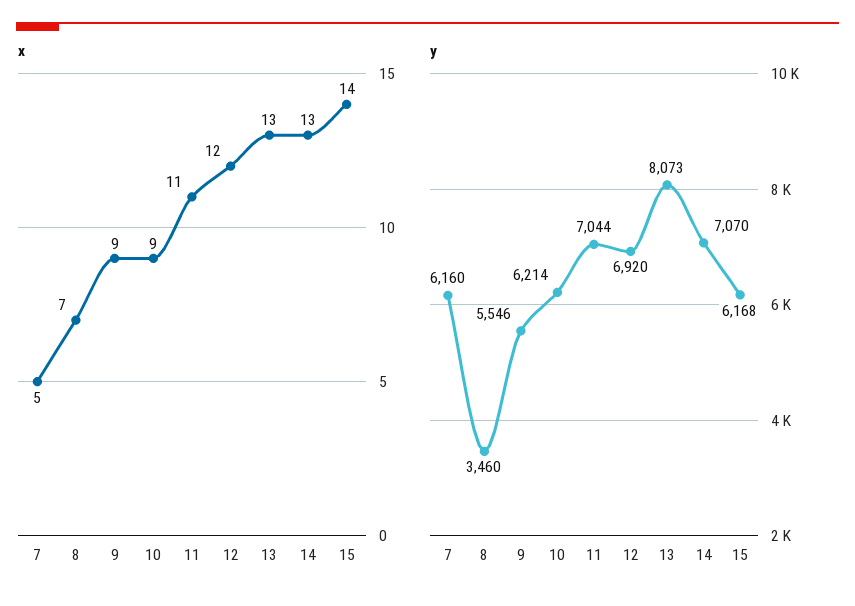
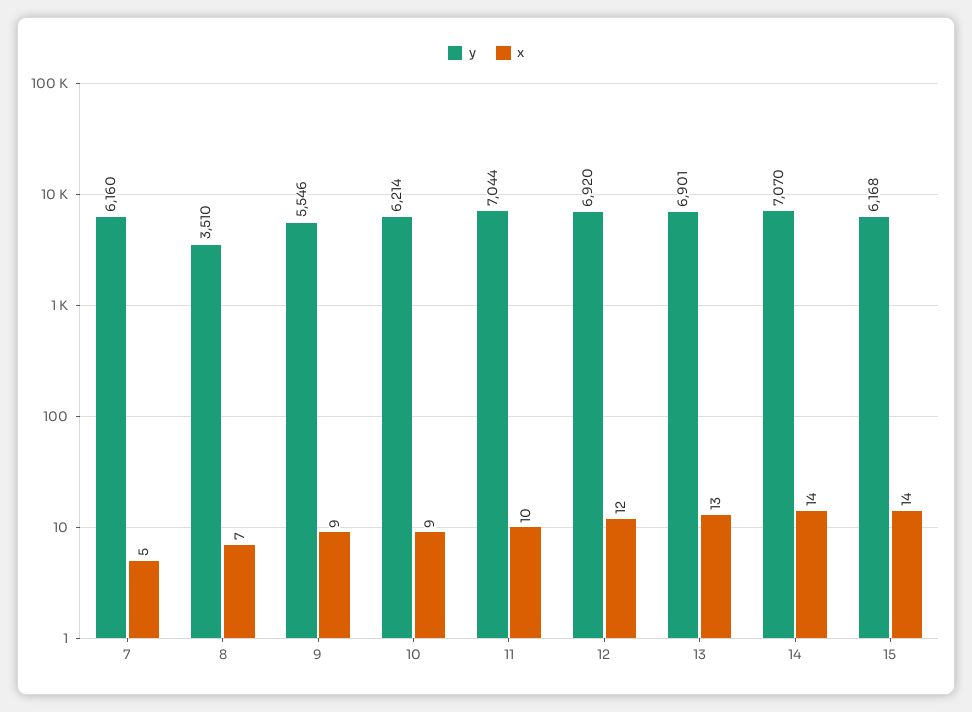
x, 11: 11 -> 10
x, 14: 13 -> 14
y, 8: 3460 -> 3510
y, 13: 8073 -> 6901

